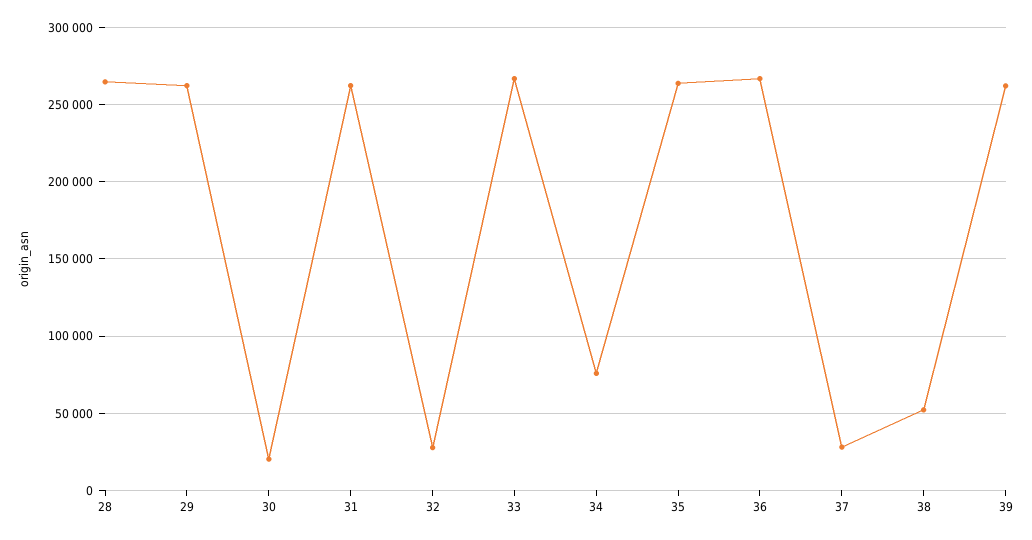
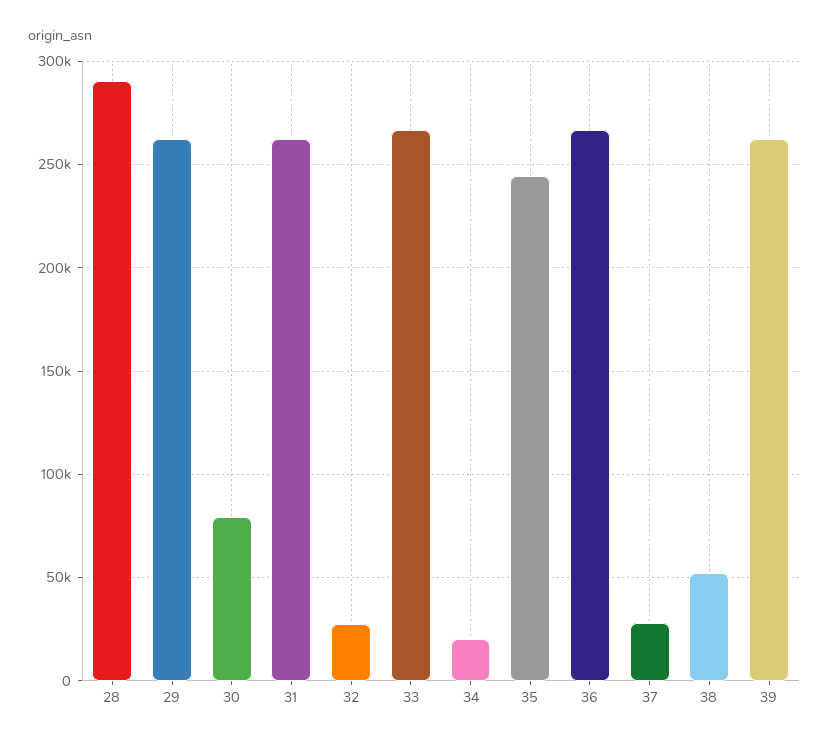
28: 265000 -> 290000
30: 20000 -> 80000
34: 75000 -> 20000
35: 265000 -> 245000

